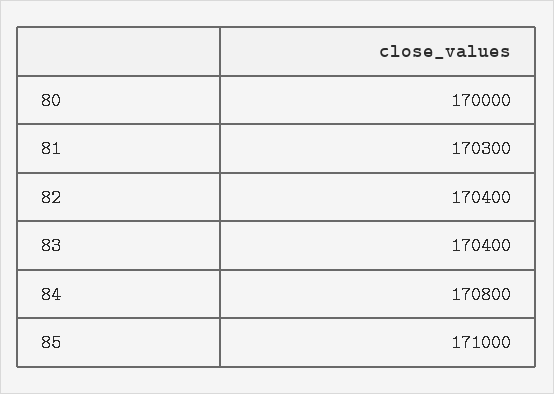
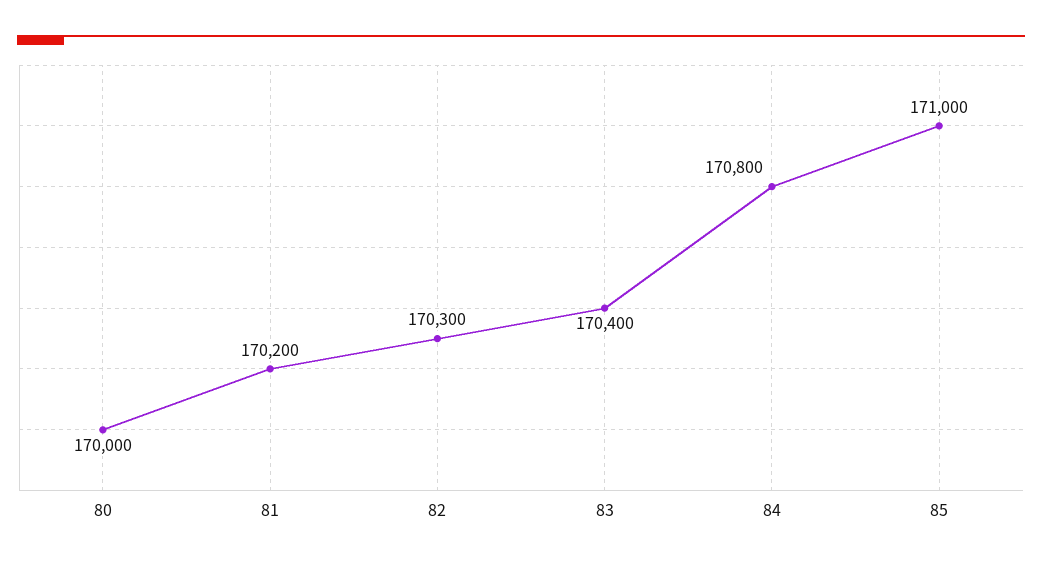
81: 170300 -> 170200
82: 170400 -> 170300

